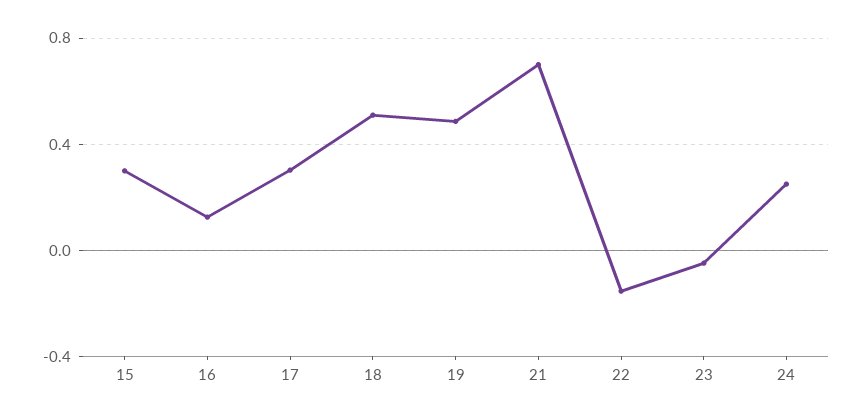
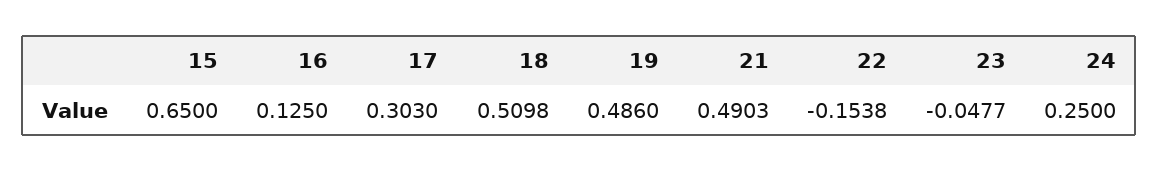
15: 0.3 -> 0.65
21: 0.7 -> 0.4903

